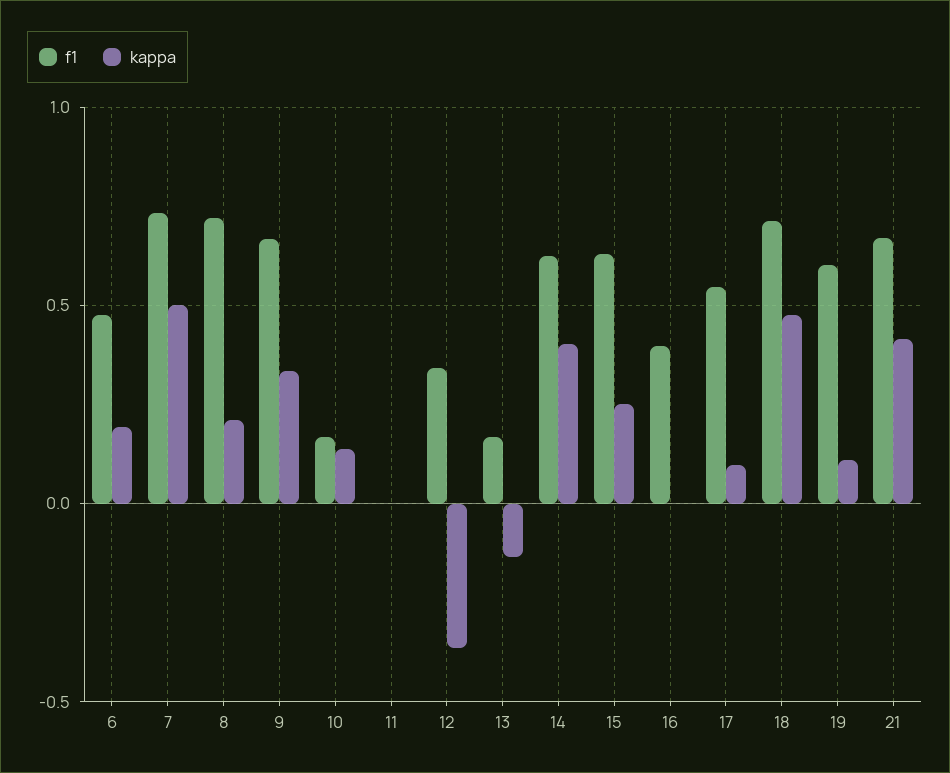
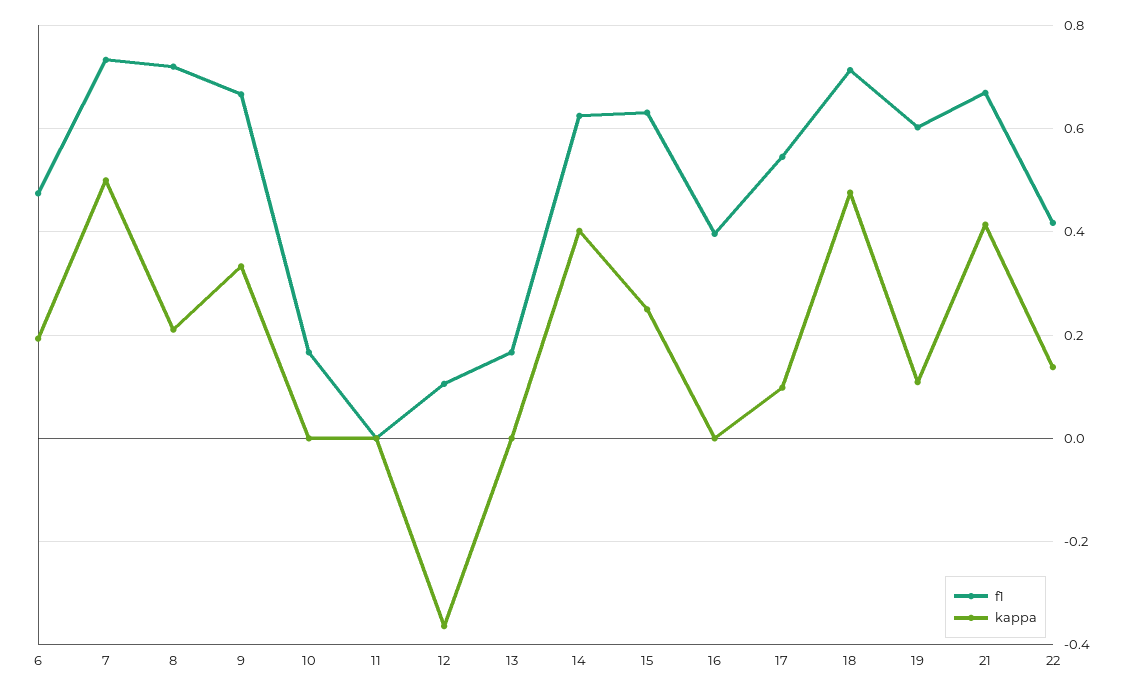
kappa, 10: 0.15 -> 0
f1, 12: 0.35 -> 0.1
kappa, 13: -0.15 -> 0
f1, 22: none -> 0.42
kappa, 22: none -> 0.14

